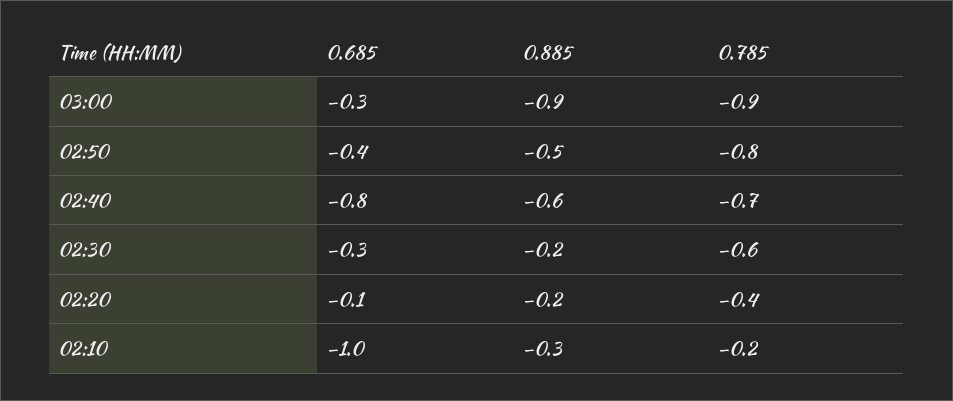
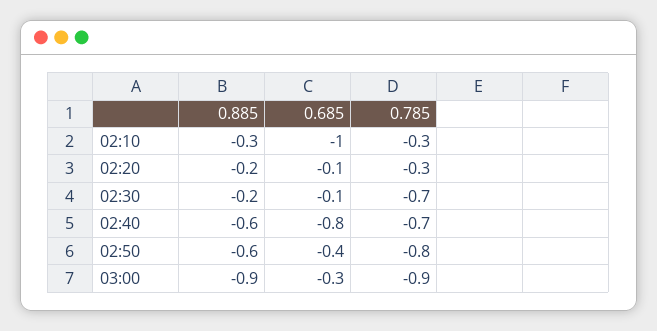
0.885, 02:50: -0.5 -> -0.6
0.685, 02:30: -0.3 -> -0.1
0.785, 02:30: -0.6 -> -0.7
0.785, 02:20: -0.4 -> -0.3
0.785, 02:10: -0.2 -> -0.3

